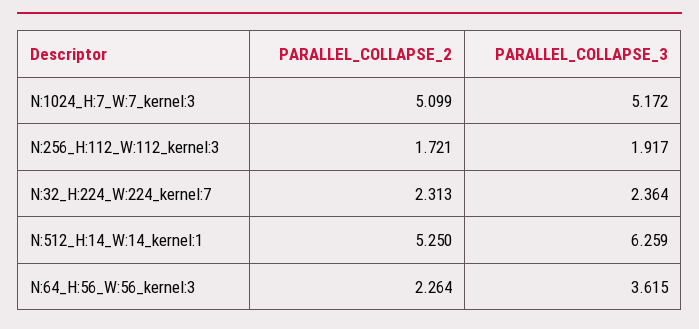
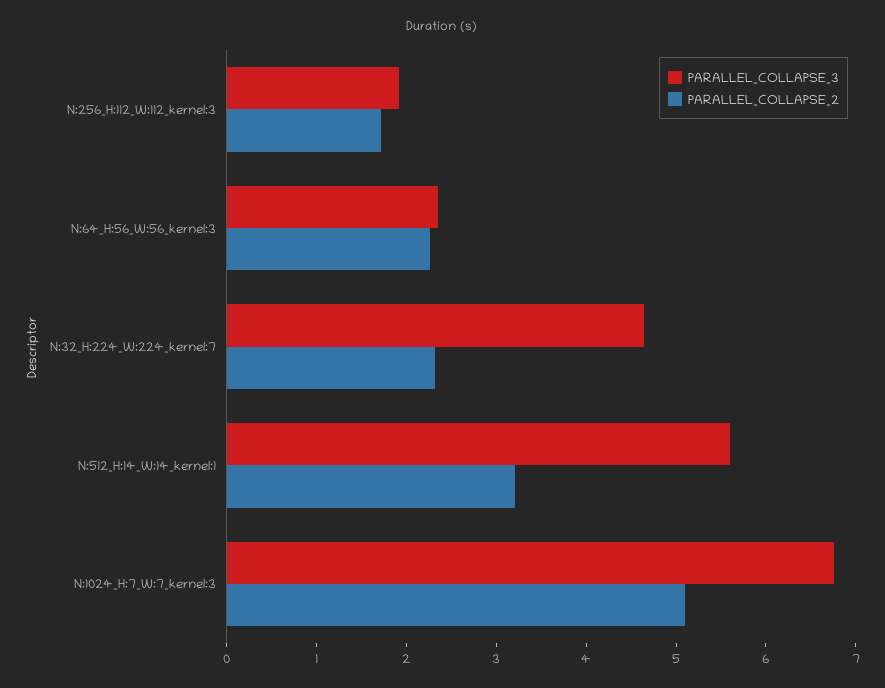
PARALLEL_COLLAPSE_3, N:1024_H:7_W:7_kernel:3: 5.172 -> 6.8
PARALLEL_COLLAPSE_3, N:32_H:224_W:224_kernel:7: 2.364 -> 4.6
PARALLEL_COLLAPSE_2, N:512_H:14_W:14_kernel:1: 5.25 -> 3.2
PARALLEL_COLLAPSE_3, N:512_H:14_W:14_kernel:1: 6.259 -> 5.6
PARALLEL_COLLAPSE_3, N:64_H:56_W:56_kernel:3: 3.615 -> 2.4

